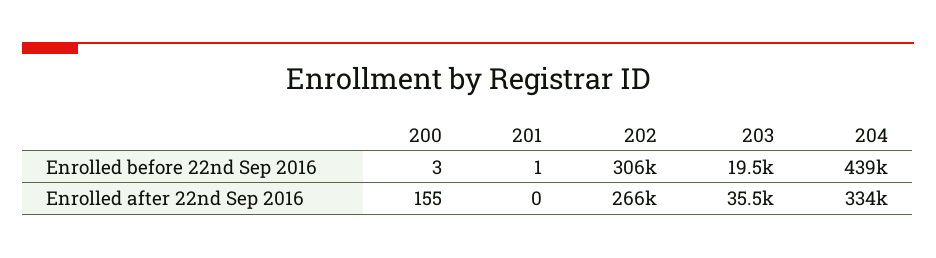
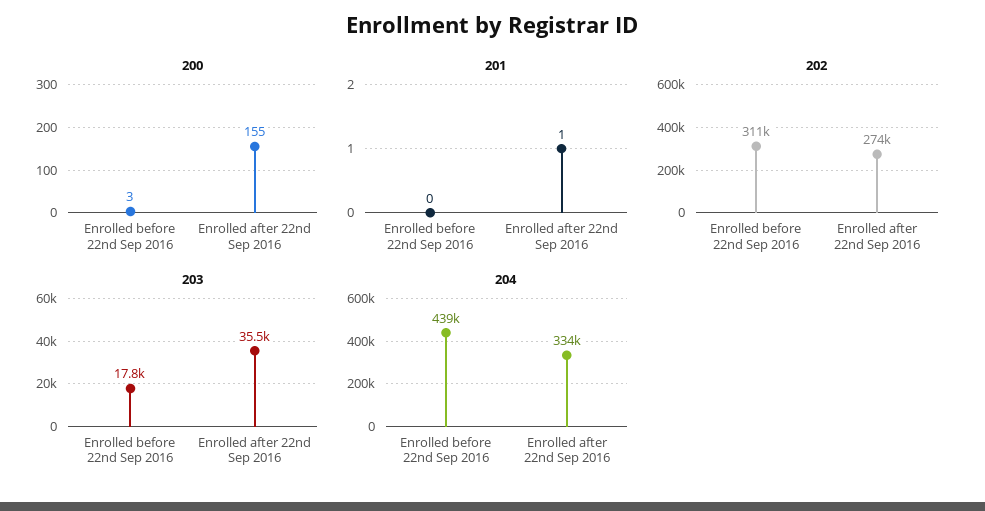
201, Enrolled before 22nd Sep 2016: 1 -> 0
202, Enrolled before 22nd Sep 2016: 306000 -> 311000
203, Enrolled before 22nd Sep 2016: 19500 -> 17800
201, Enrolled after 22nd Sep 2016: 0 -> 1
202, Enrolled after 22nd Sep 2016: 266000 -> 274000

